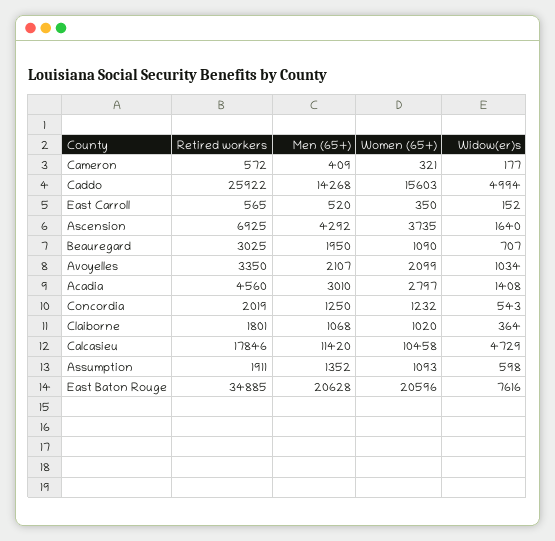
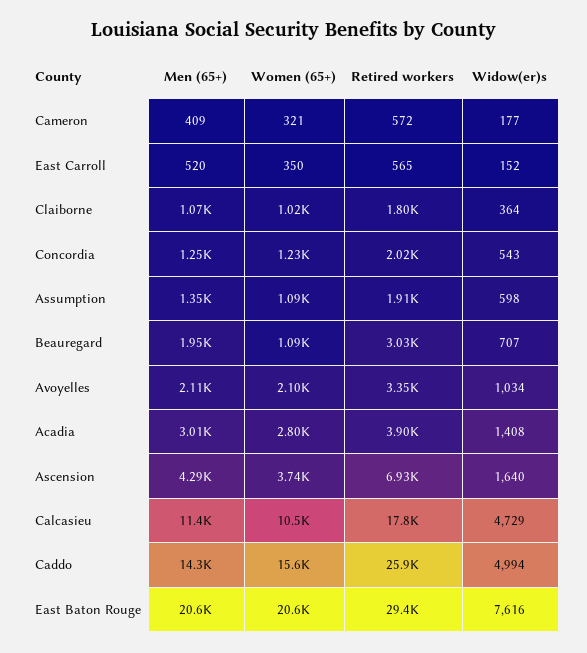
Retired workers, Acadia: 4560 -> 3900
Retired workers, East Baton Rouge: 34885 -> 29400

